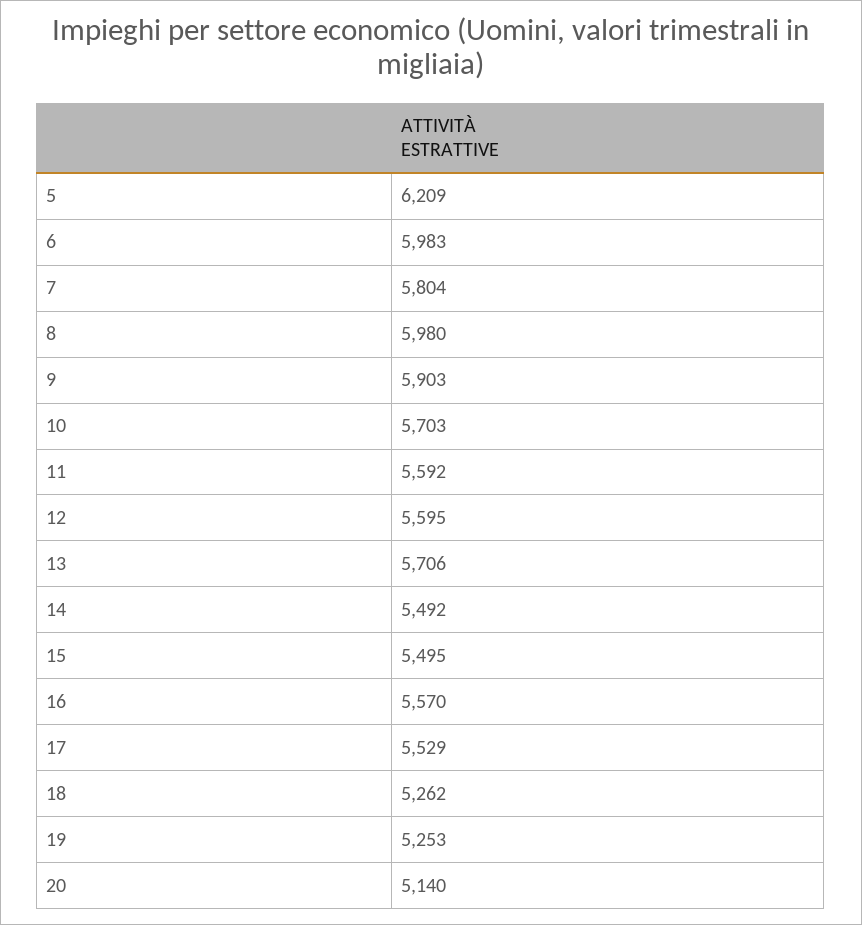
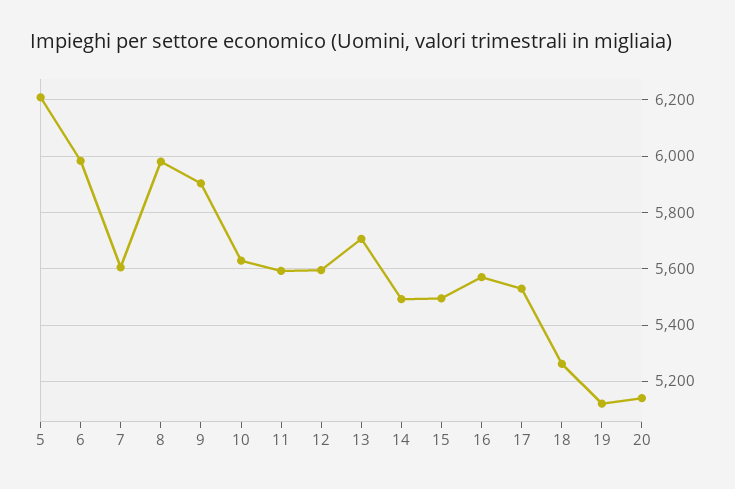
7: 5804 -> 5600
10: 5703 -> 5625
19: 5253 -> 5125

